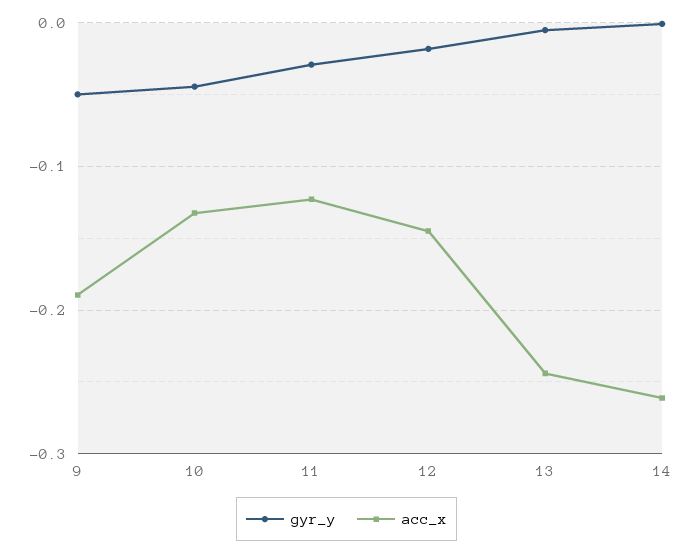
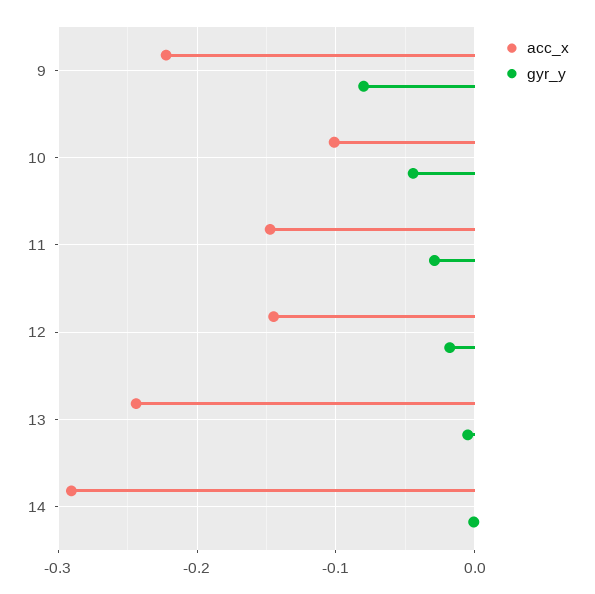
gyr_y, 9: -0.05 -> -0.08
acc_x, 9: -0.19 -> -0.22
acc_x, 10: -0.13 -> -0.1
acc_x, 11: -0.12 -> -0.15
acc_x, 14: -0.26 -> -0.29

